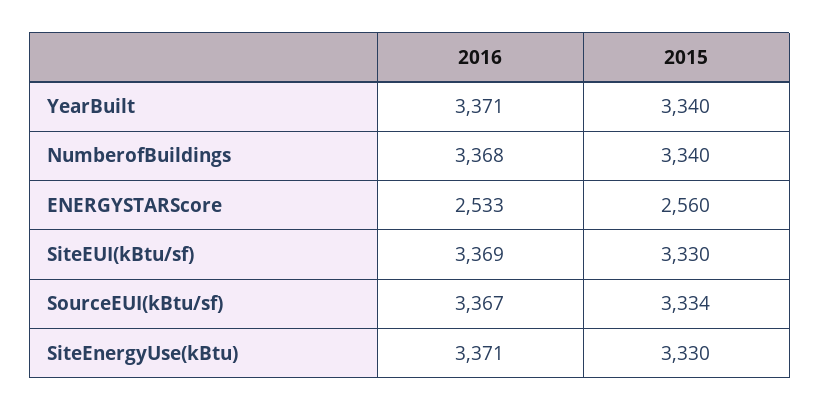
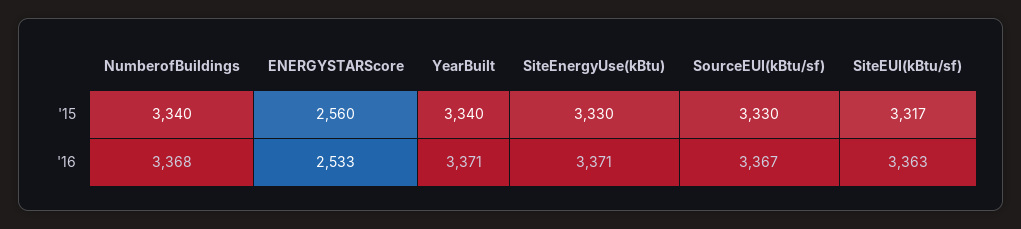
2016, SiteEUI(kBtu/sf): 3369 -> 3363
2015, SiteEUI(kBtu/sf): 3330 -> 3317
2015, SourceEUI(kBtu/sf): 3334 -> 3330

